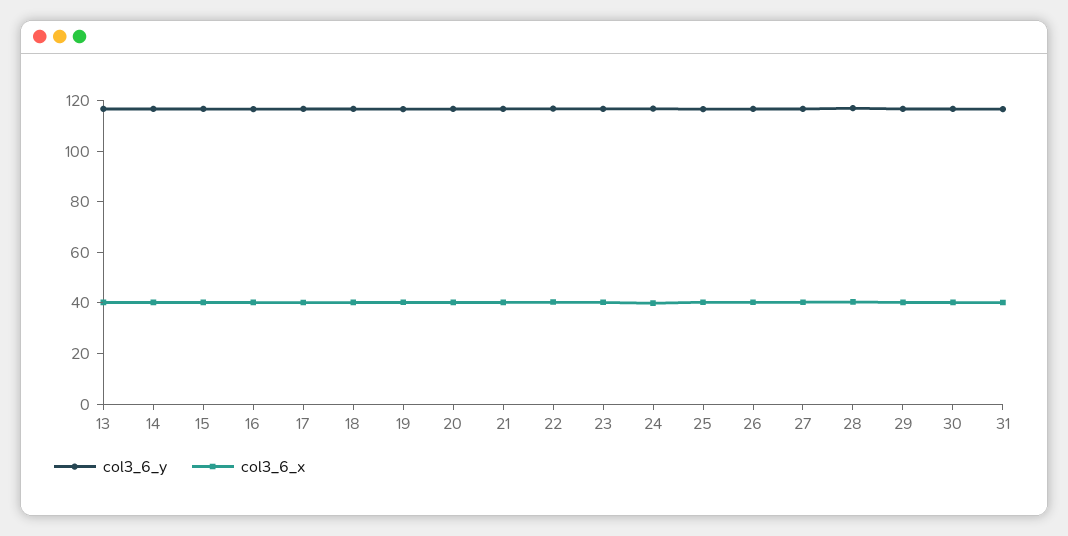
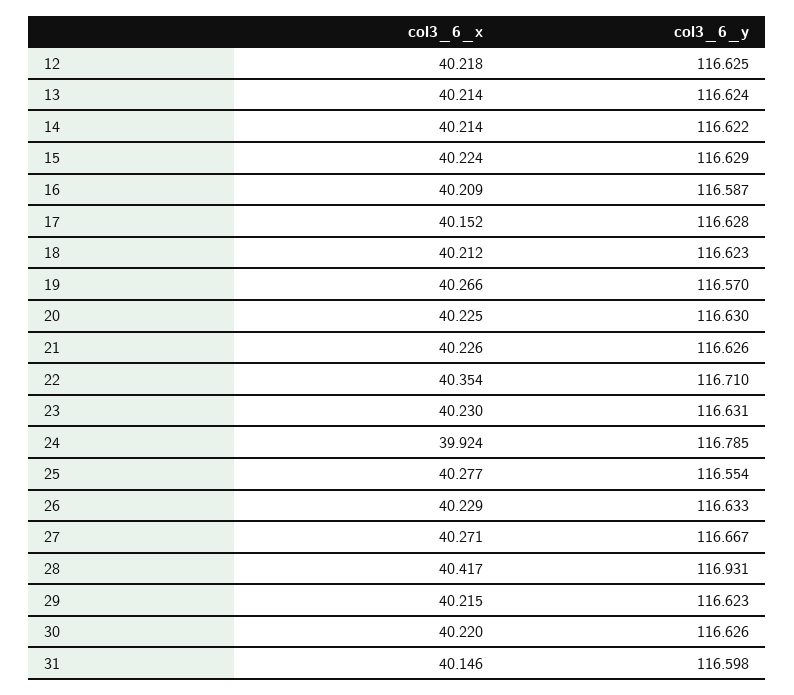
col3_6_x, 12: none -> 40.218
col3_6_y, 12: none -> 116.625

